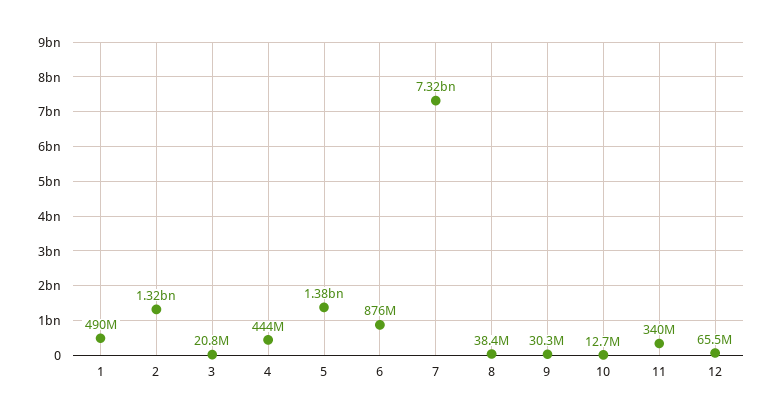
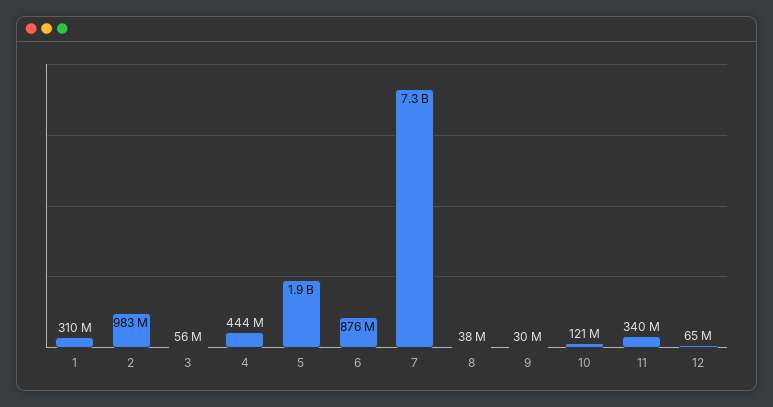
1: 490000000 -> 310000000
2: 1320000000 -> 983000000
3: 20800000 -> 56000000
5: 1380000000 -> 1900000000
10: 12700000 -> 121000000

